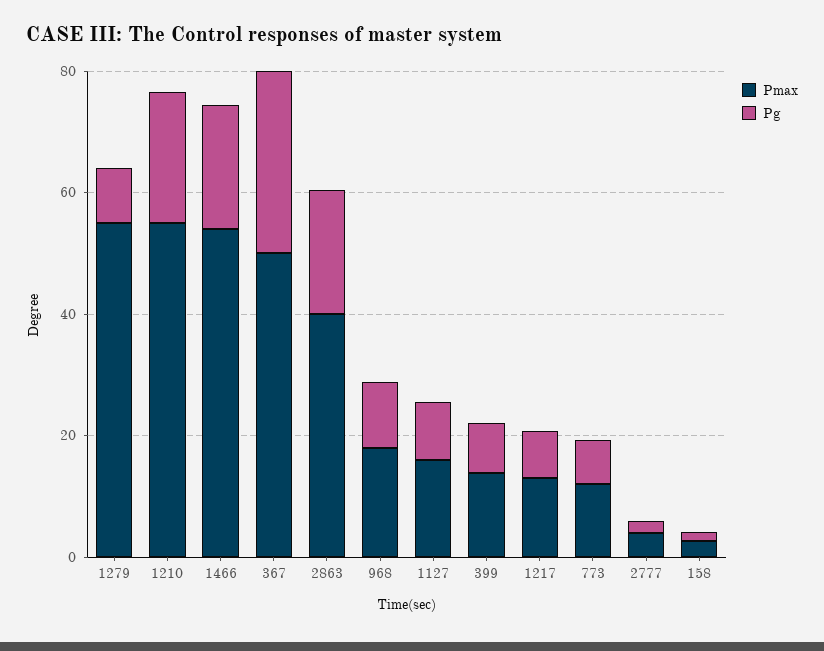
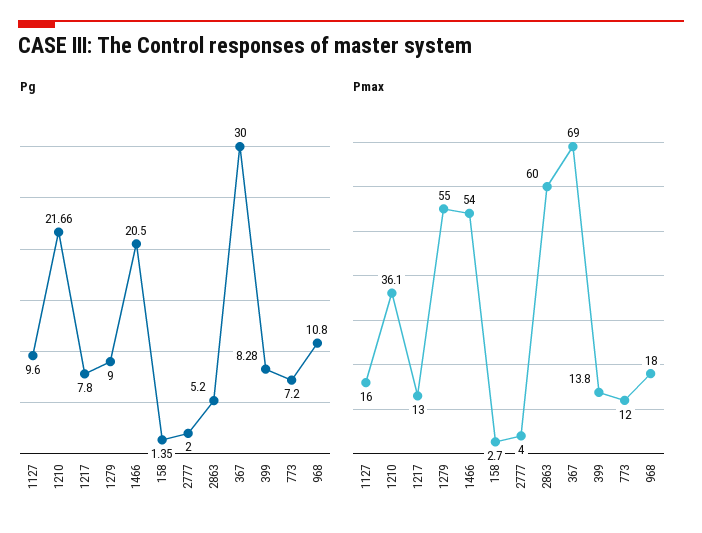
Pmax, 1210: 55 -> 36.1
Pmax, 367: 50 -> 69
Pmax, 2863: 40 -> 60
Pg, 2863: 20 -> 5.2

